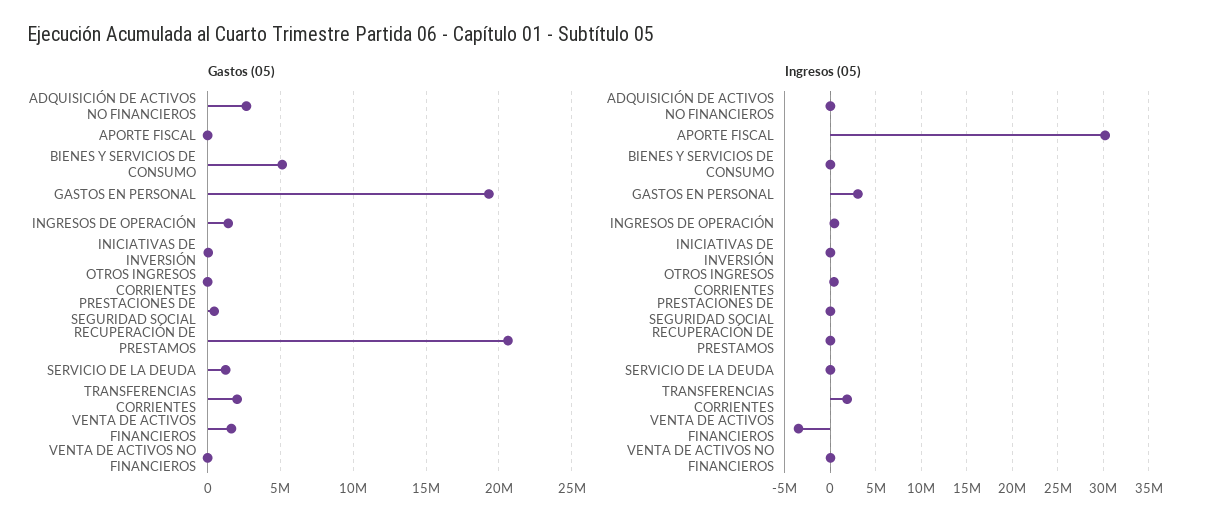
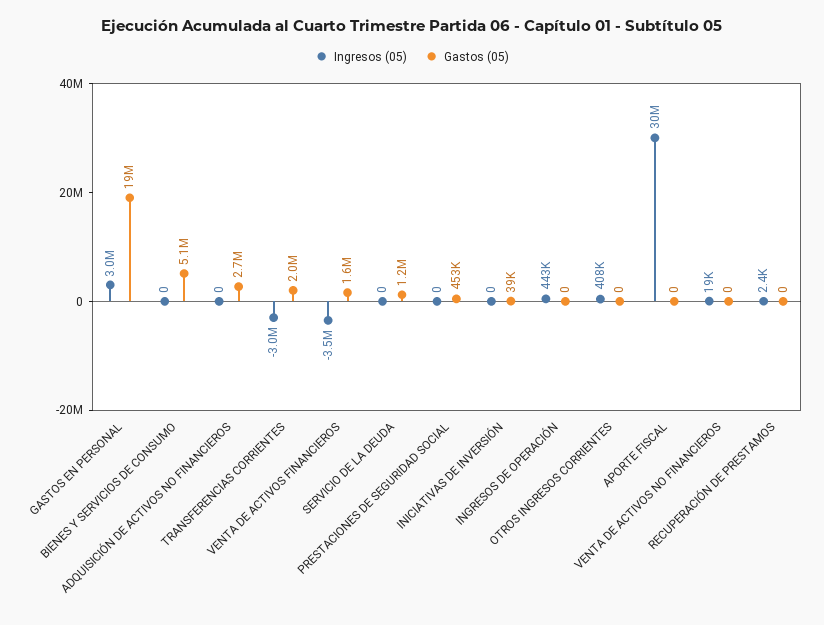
Gastos (05), INGRESOS DE OPERACIÓN: 1500000 -> 0
Gastos (05), RECUPERACIÓN DE PRESTAMOS: 20500000 -> 0
Ingresos (05), TRANSFERENCIAS CORRIENTES: 2000000 -> -3000000

